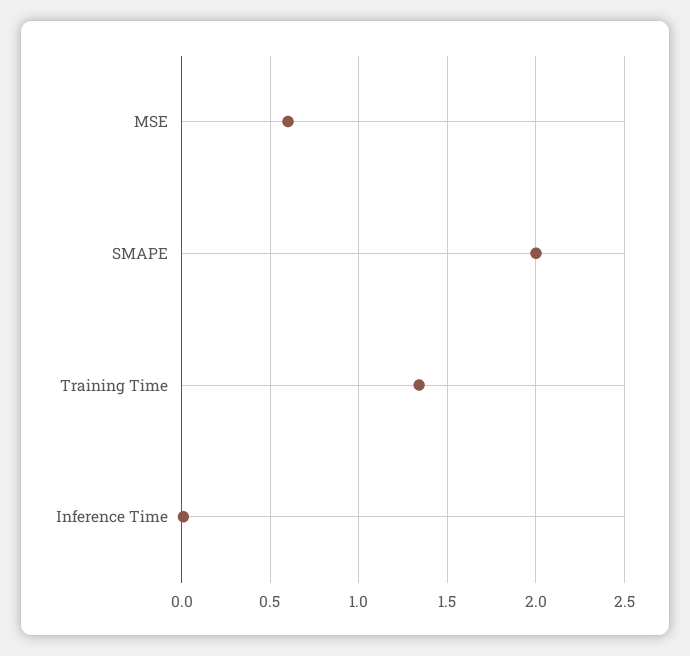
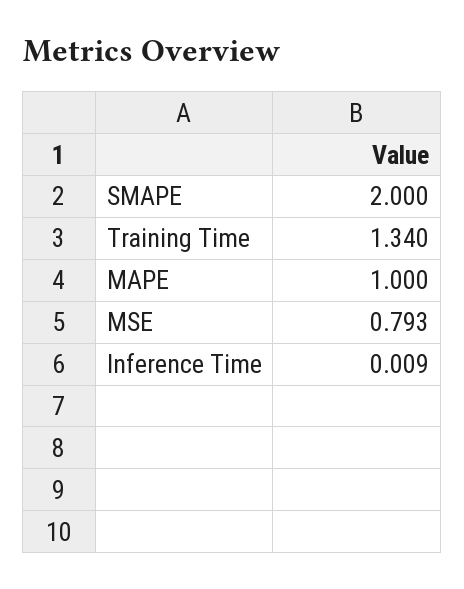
MSE: 0.6 -> 0.793
MAPE: none -> 1

